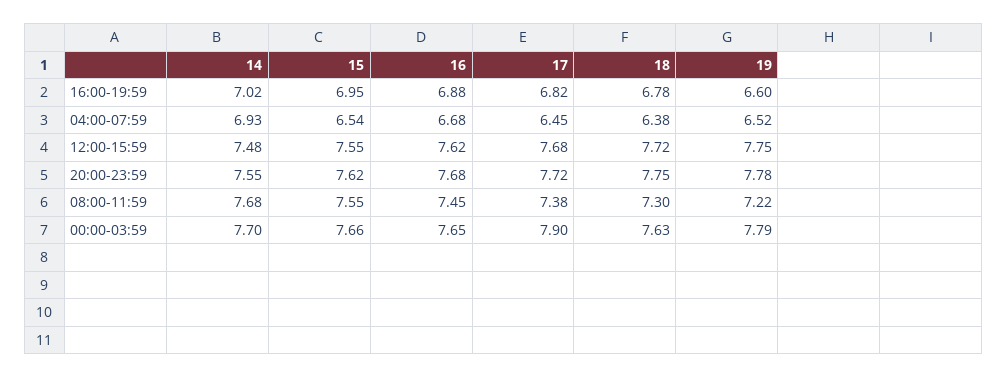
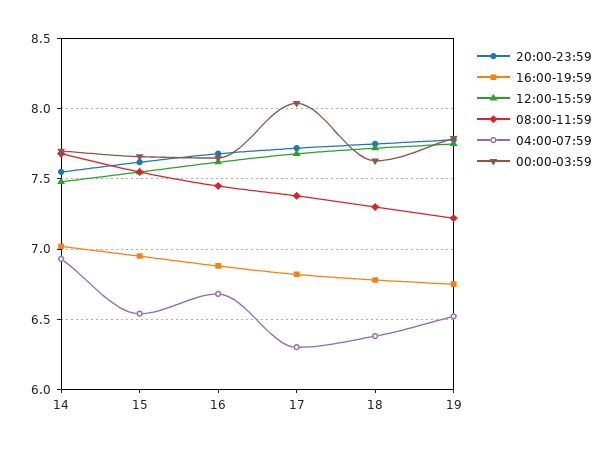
16:00-19:59, 19: 6.6 -> 6.75
04:00-07:59, 17: 6.45 -> 6.3
00:00-03:59, 17: 7.9 -> 8.05

